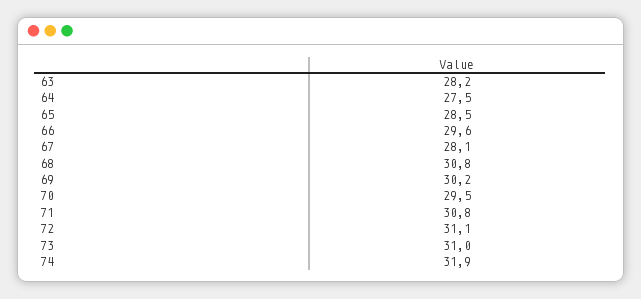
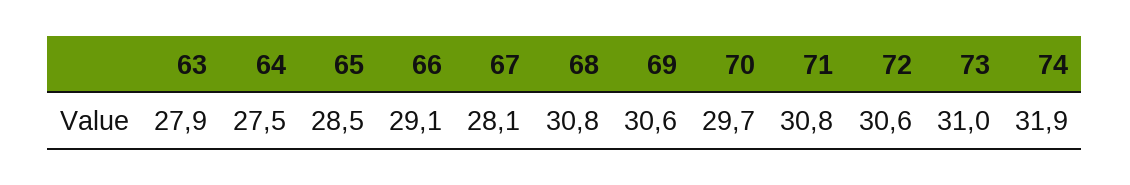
63: 28.2 -> 27.9
66: 29.6 -> 29.1
69: 30.2 -> 30.6
70: 29.5 -> 29.7
72: 31.1 -> 30.6

